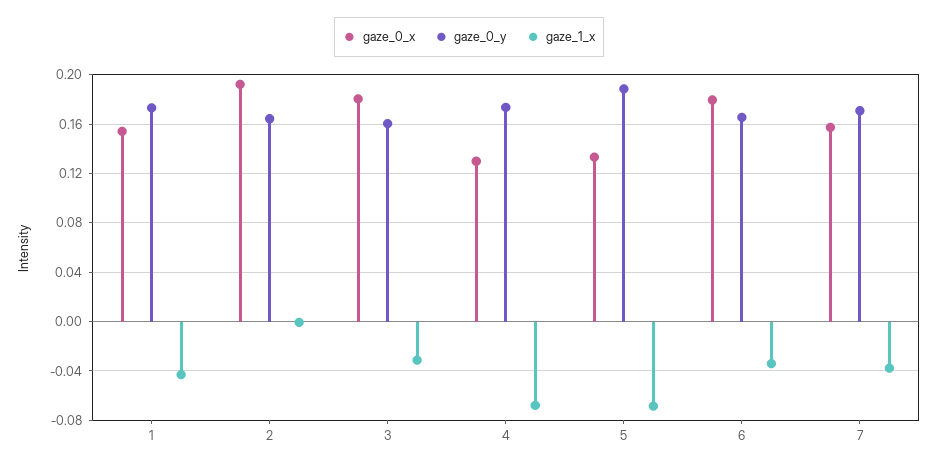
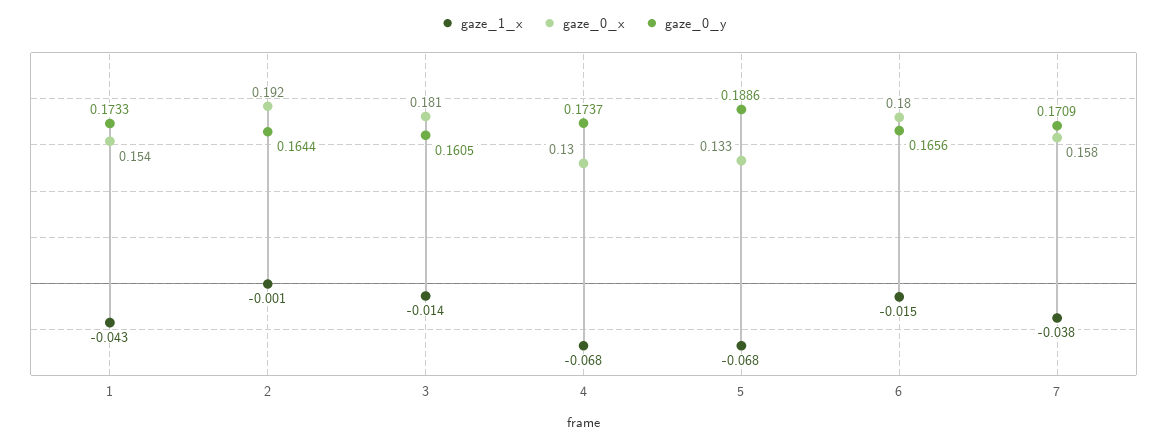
gaze_1_x, 3: -0.03 -> -0.014
gaze_1_x, 6: -0.035 -> -0.015

